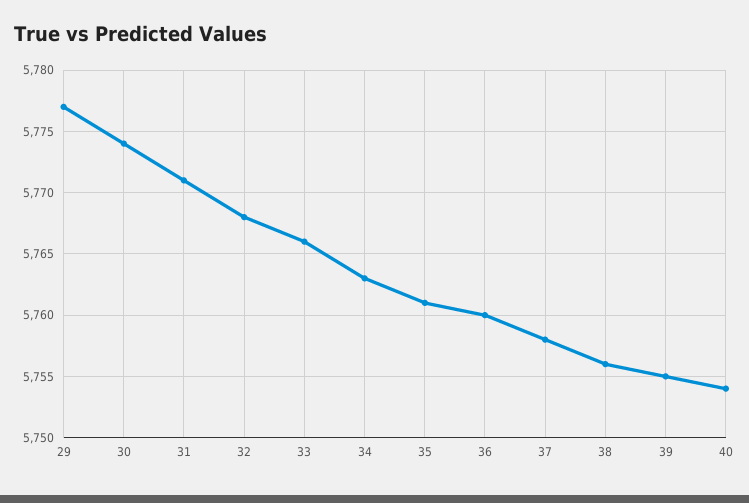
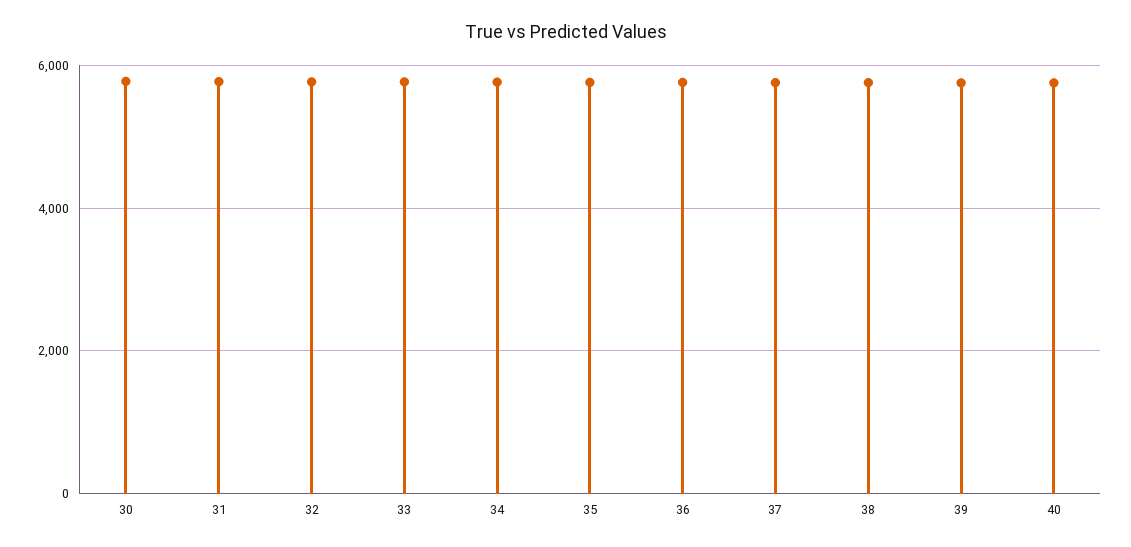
29: 5777 -> none

